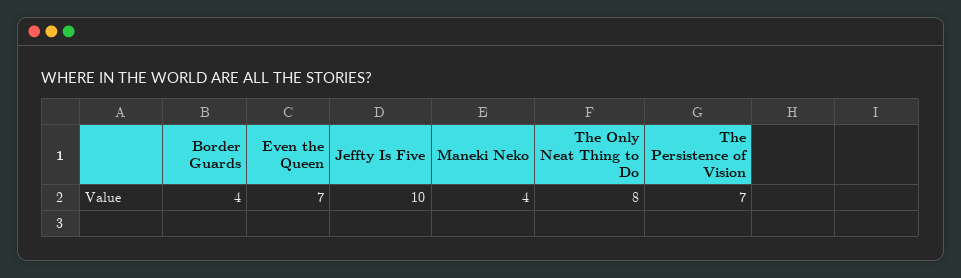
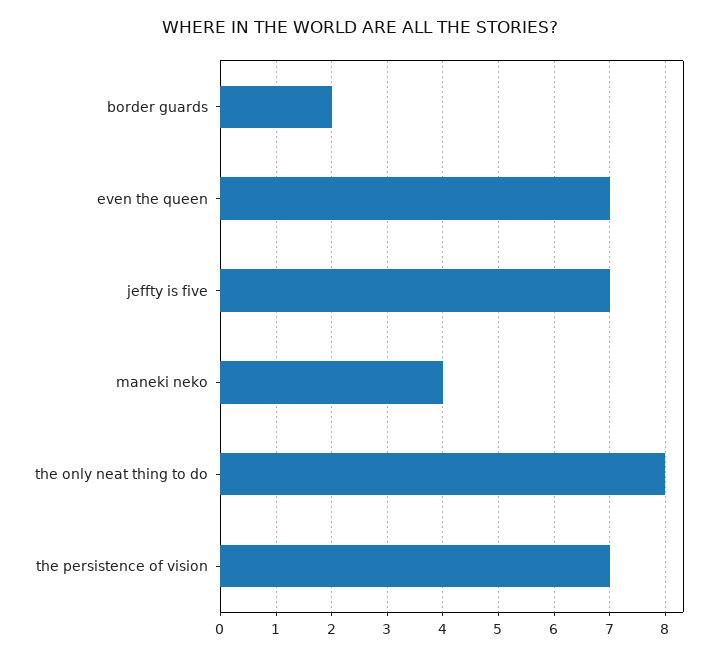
Border Guards: 4 -> 2
Jeffty Is Five: 10 -> 7

